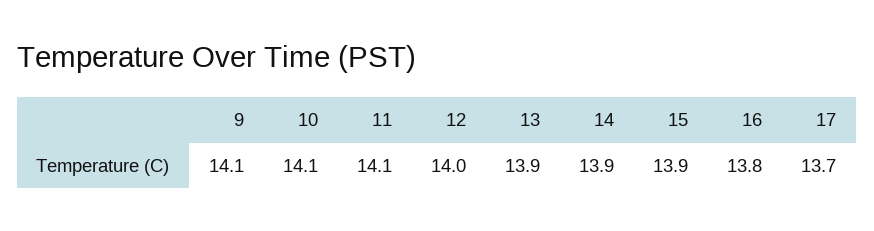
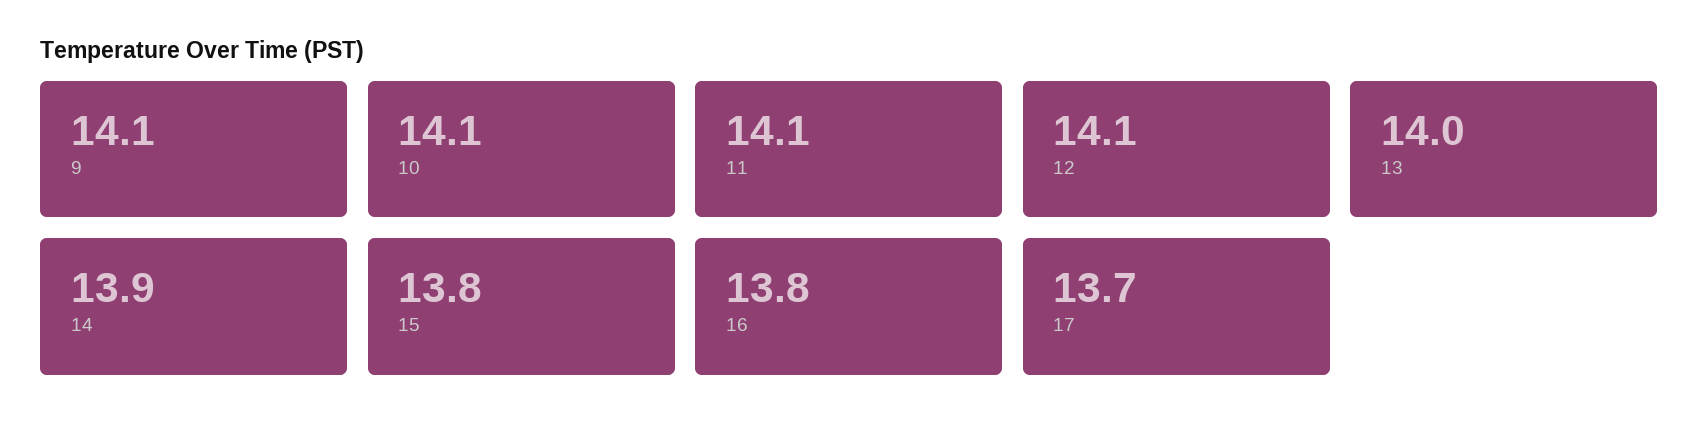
12: 14 -> 14.1
13: 13.9 -> 14
15: 13.9 -> 13.8

